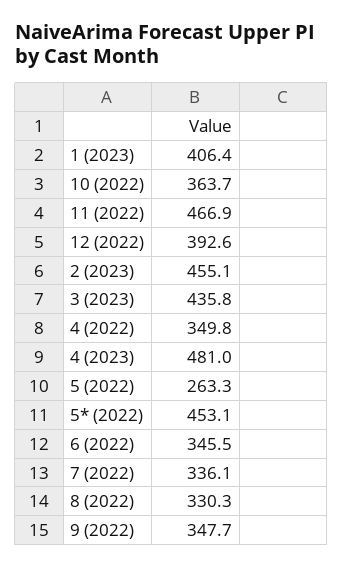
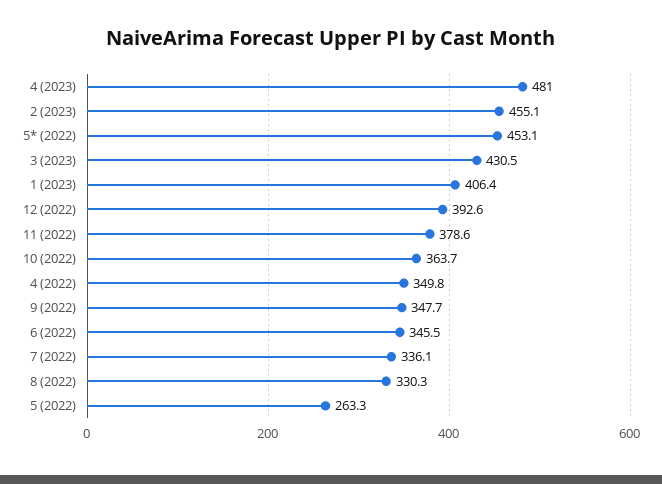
11 (2022): 466.9 -> 378.6
3 (2023): 435.8 -> 430.5

